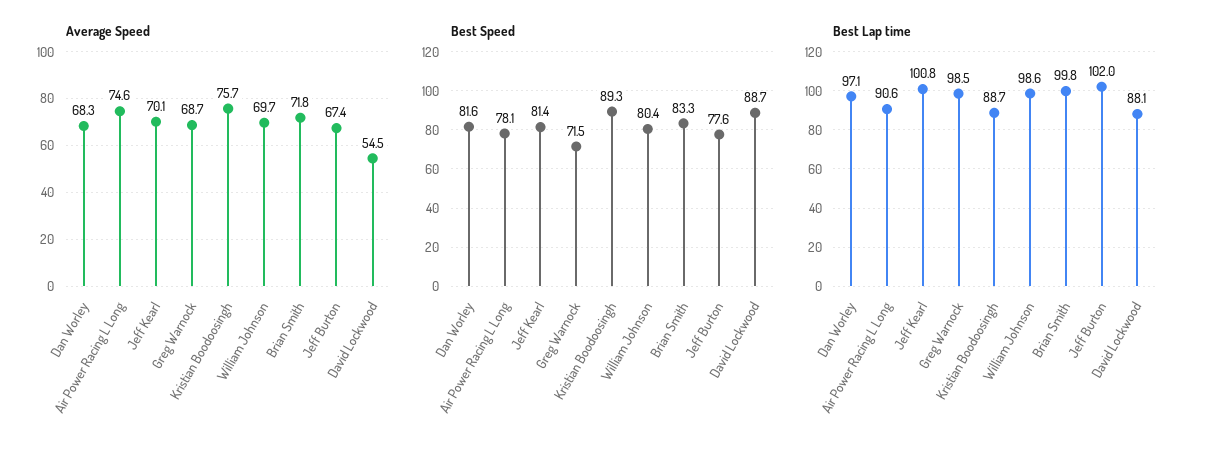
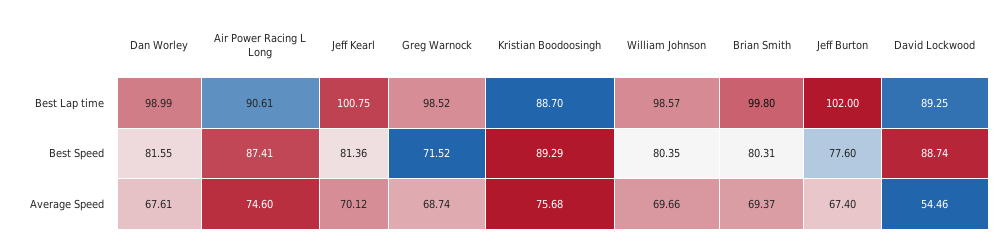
Average Speed, Dan Worley: 68.3 -> 67.61
Average Speed, Brian Smith: 71.8 -> 69.37
Best Speed, Air Power Racing L Long: 78.1 -> 87.41
Best Speed, Brian Smith: 83.3 -> 80.31
Best Lap time, Dan Worley: 97.1 -> 98.99
Best Lap time, David Lockwood: 88.1 -> 89.25

